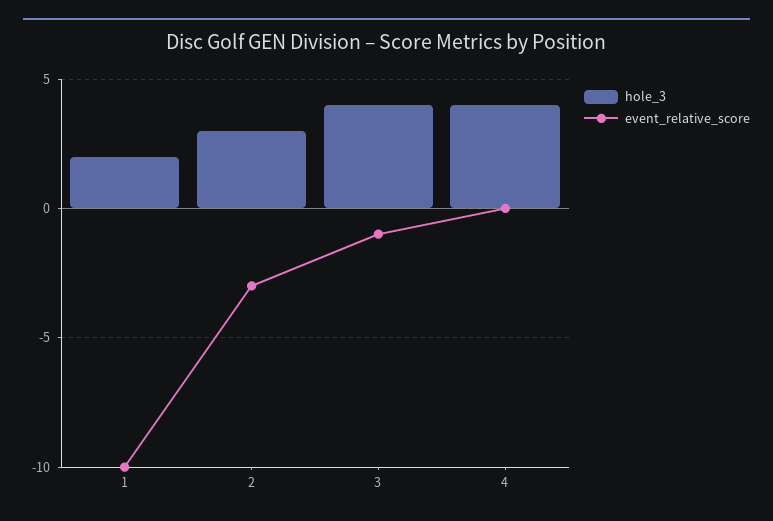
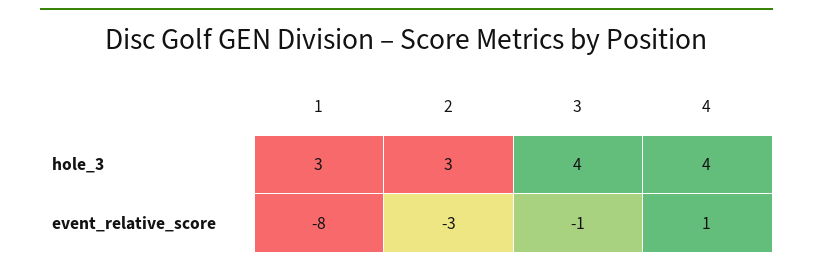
hole_3, 1: 2 -> 3
event_relative_score, 1: -10 -> -8
event_relative_score, 4: 0 -> 1

